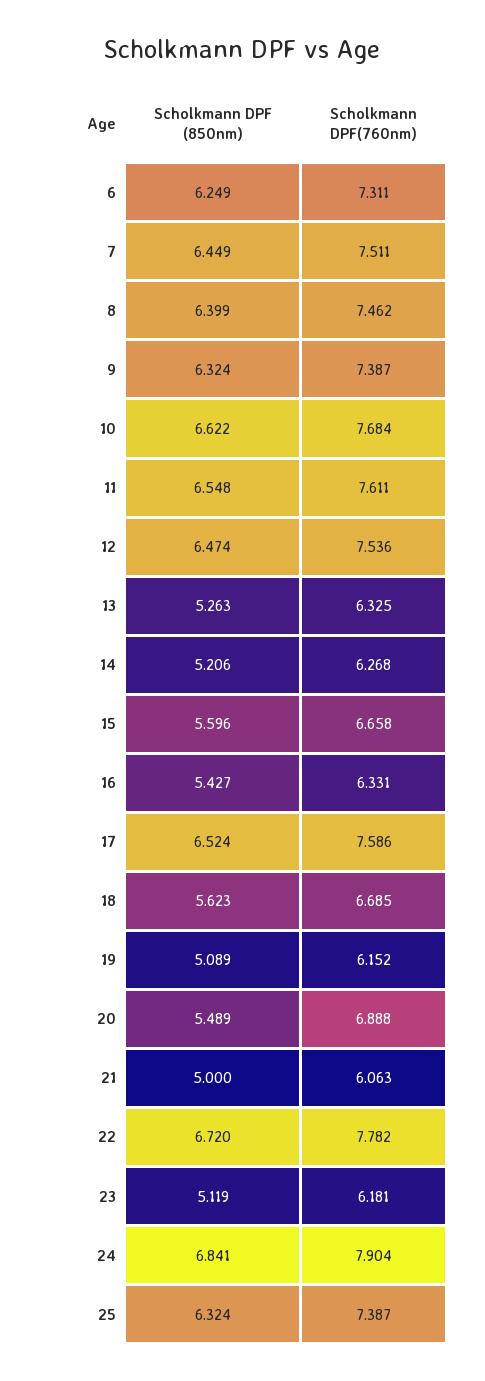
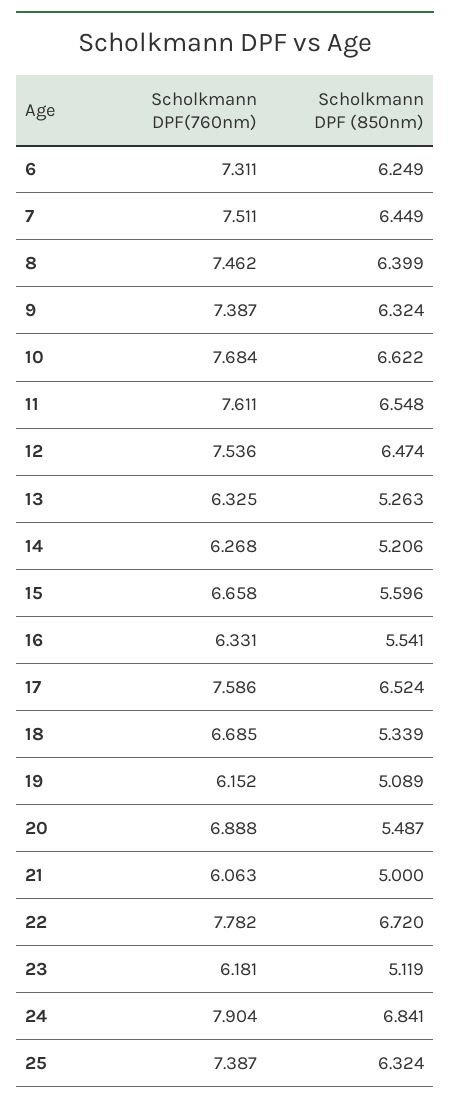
Scholkmann DPF (850nm), 16: 5.427 -> 5.541
Scholkmann DPF (850nm), 18: 5.623 -> 5.339
Scholkmann DPF (850nm), 20: 5.489 -> 5.487

